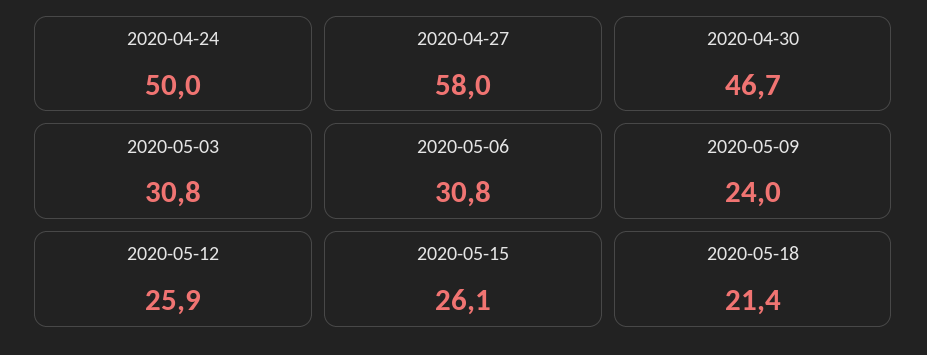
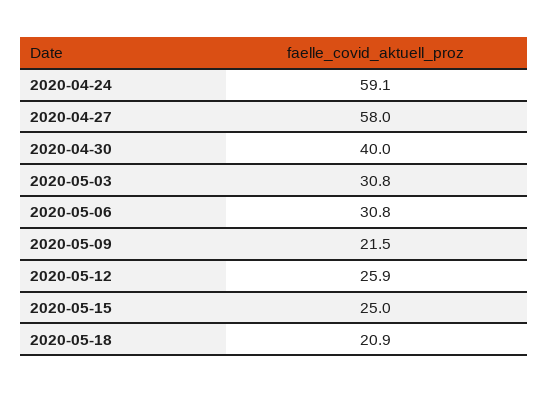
2020-04-24: 50 -> 59.1
2020-04-30: 46.7 -> 40
2020-05-09: 24 -> 21.5
2020-05-15: 26.1 -> 25
2020-05-18: 21.4 -> 20.9

